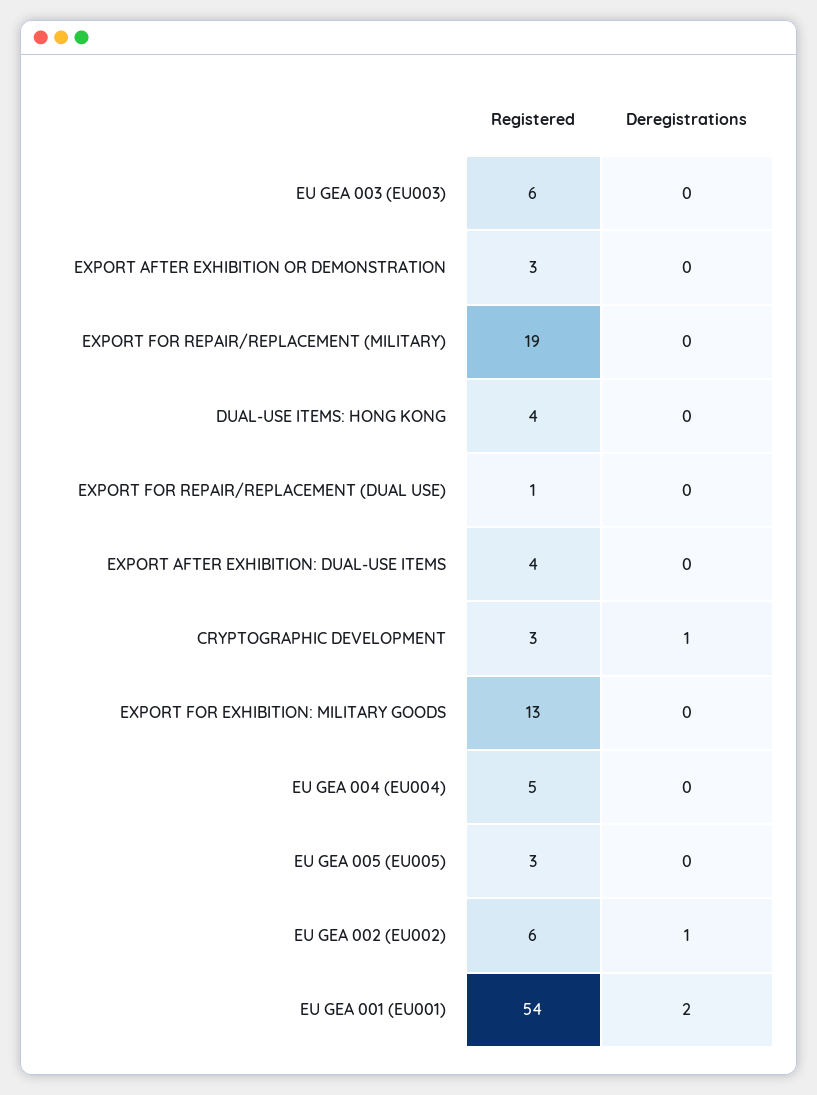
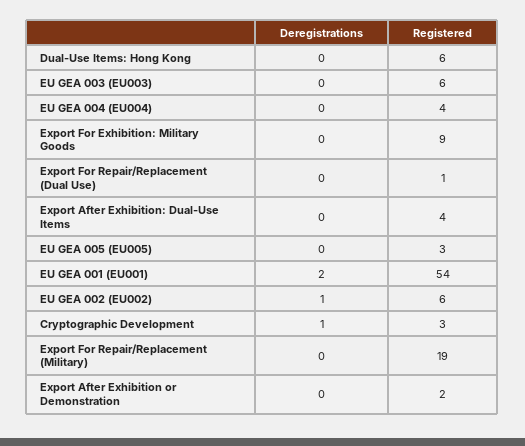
Registered, EXPORT AFTER EXHIBITION OR DEMONSTRATION: 3 -> 2
Registered, DUAL-USE ITEMS: HONG KONG: 4 -> 6
Registered, EXPORT FOR EXHIBITION: MILITARY GOODS: 13 -> 9
Registered, EU GEA 004 (EU004): 5 -> 4

